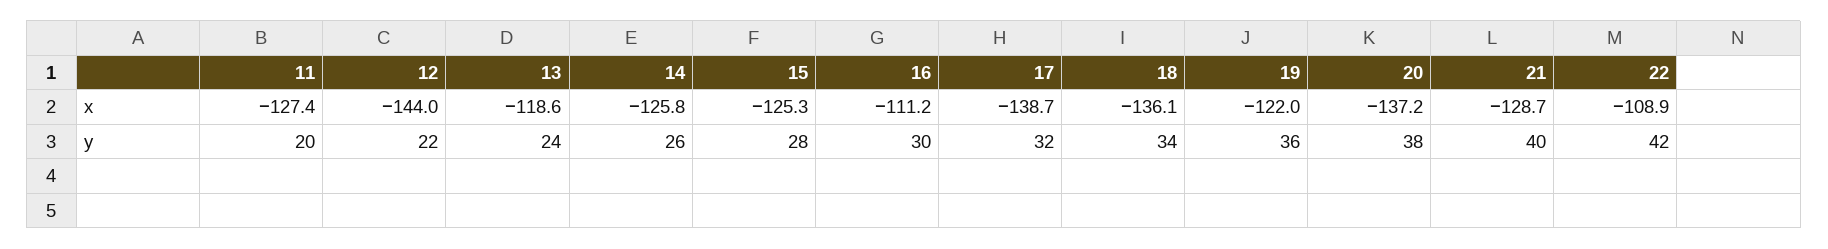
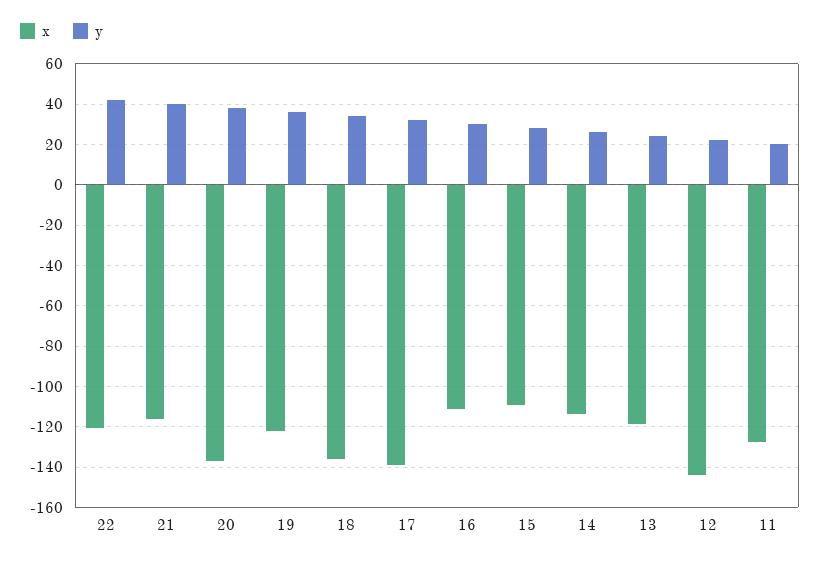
x, 14: -125.8 -> -115
x, 15: -125.3 -> -110
x, 21: -128.7 -> -115
x, 22: -108.9 -> -120

